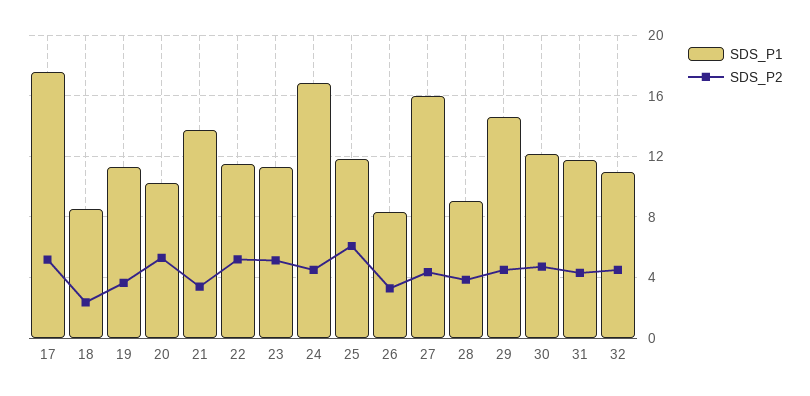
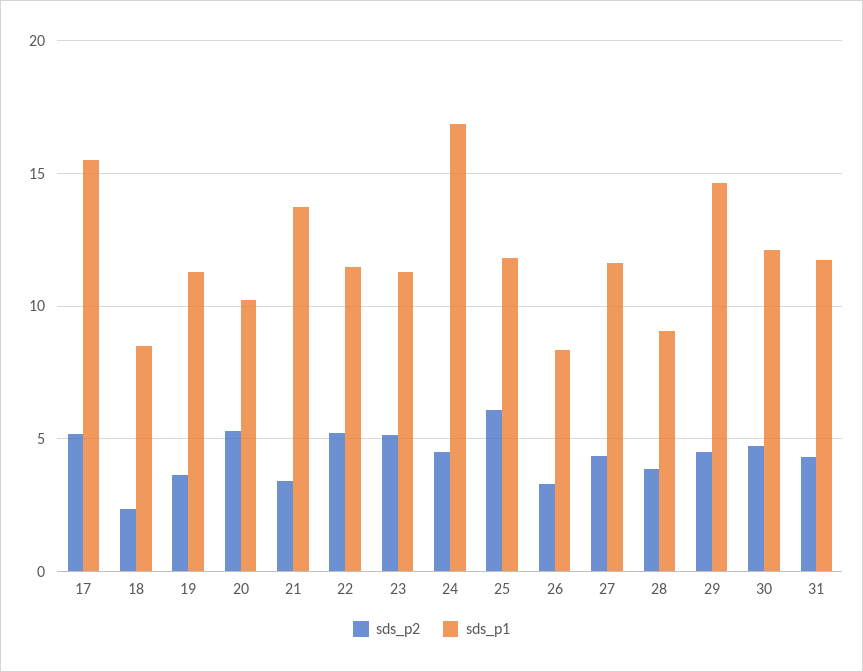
SDS_P1, 17: 17.5 -> 15.5
SDS_P1, 27: 16 -> 11.5
SDS_P1, 32: 11 -> none
SDS_P2, 32: 4.5 -> none

